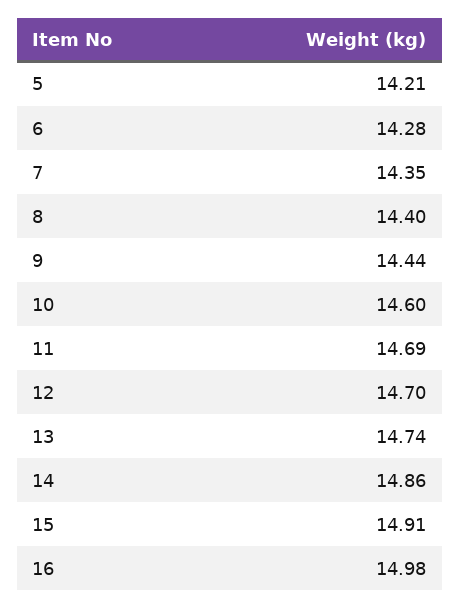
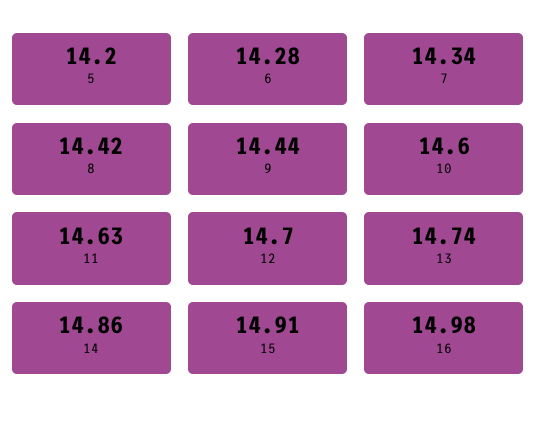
5: 14.21 -> 14.2
7: 14.35 -> 14.34
8: 14.4 -> 14.42
11: 14.69 -> 14.63

